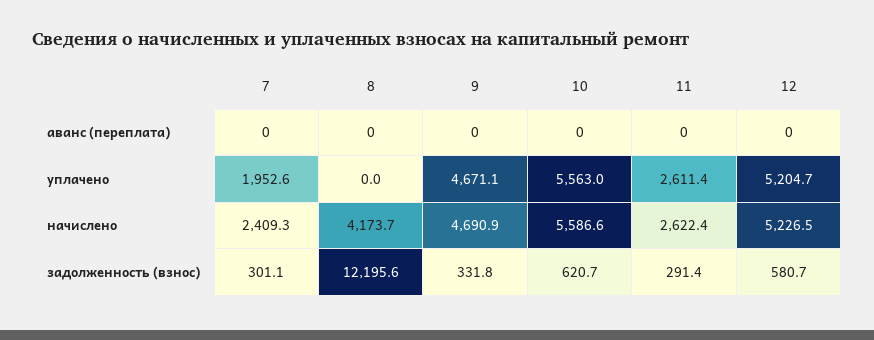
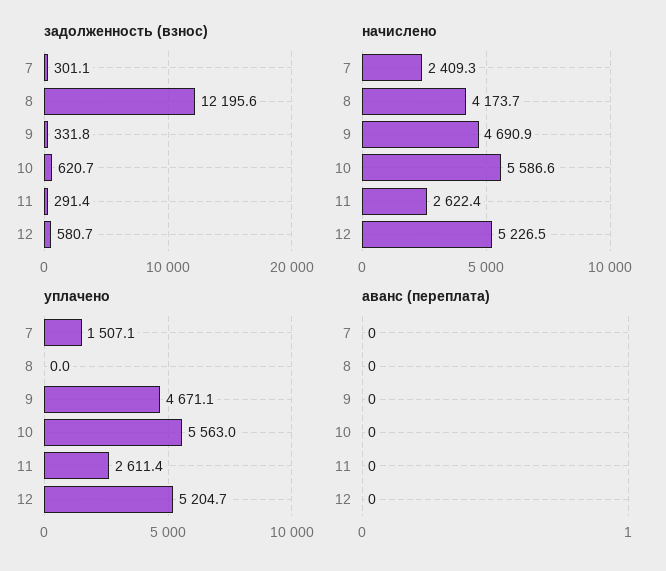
уплачено, 7: 1952.6 -> 1507.1

